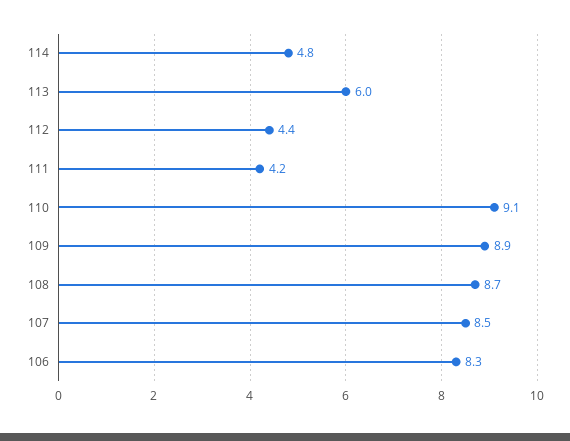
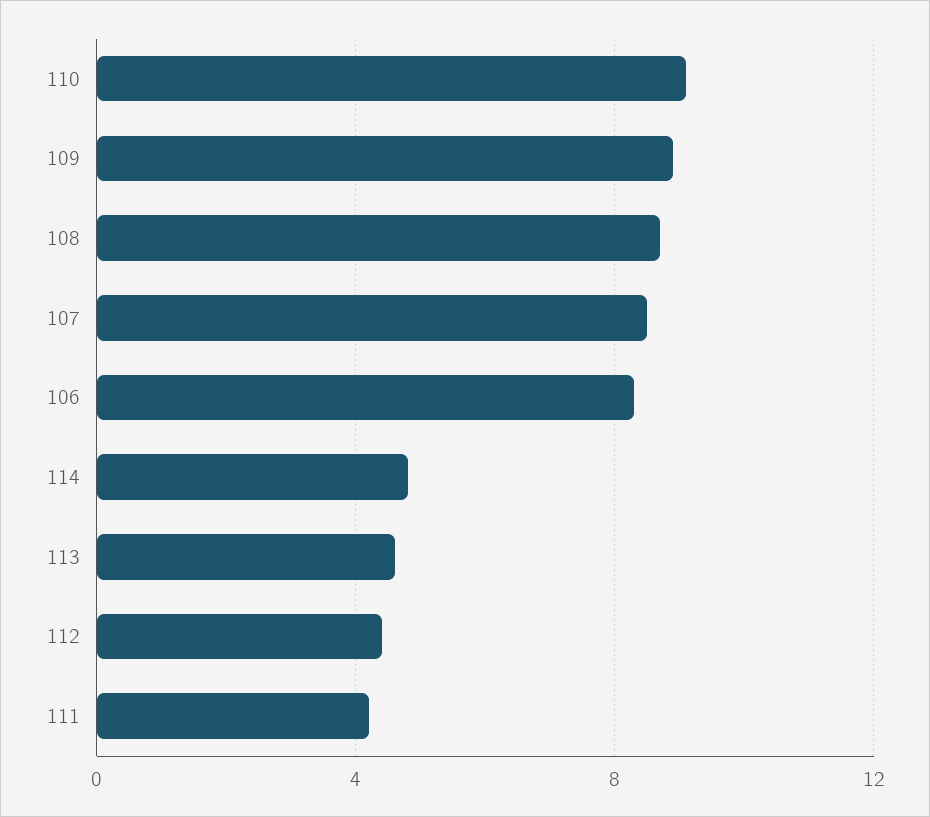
113: 6 -> 4.5

